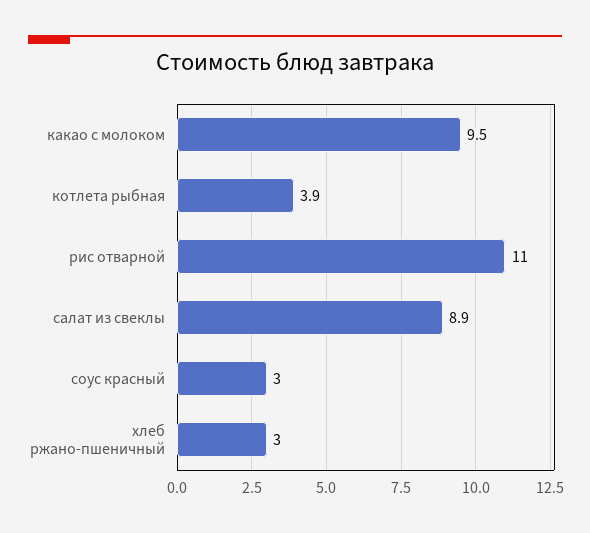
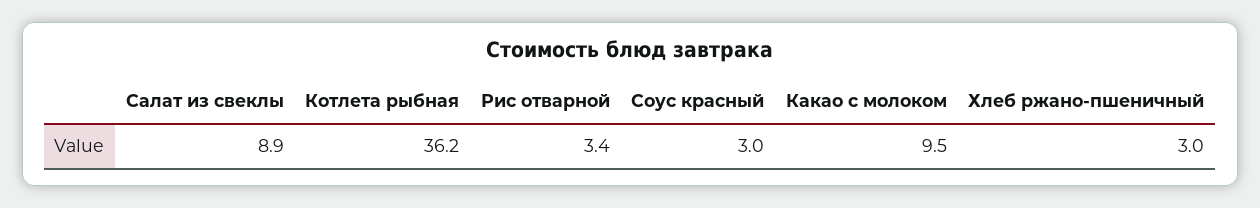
котлета рыбная: 3.9 -> 36.2
рис отварной: 11 -> 3.4

